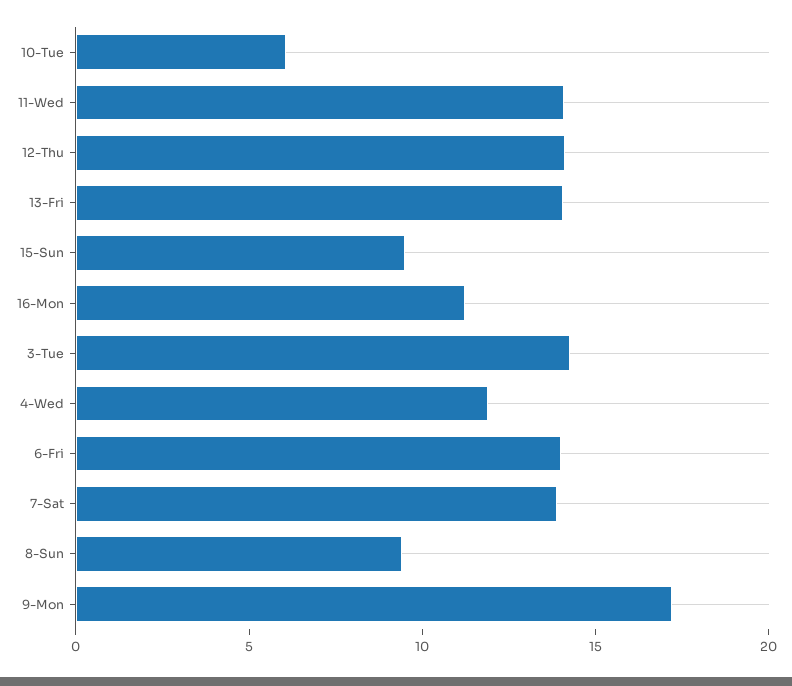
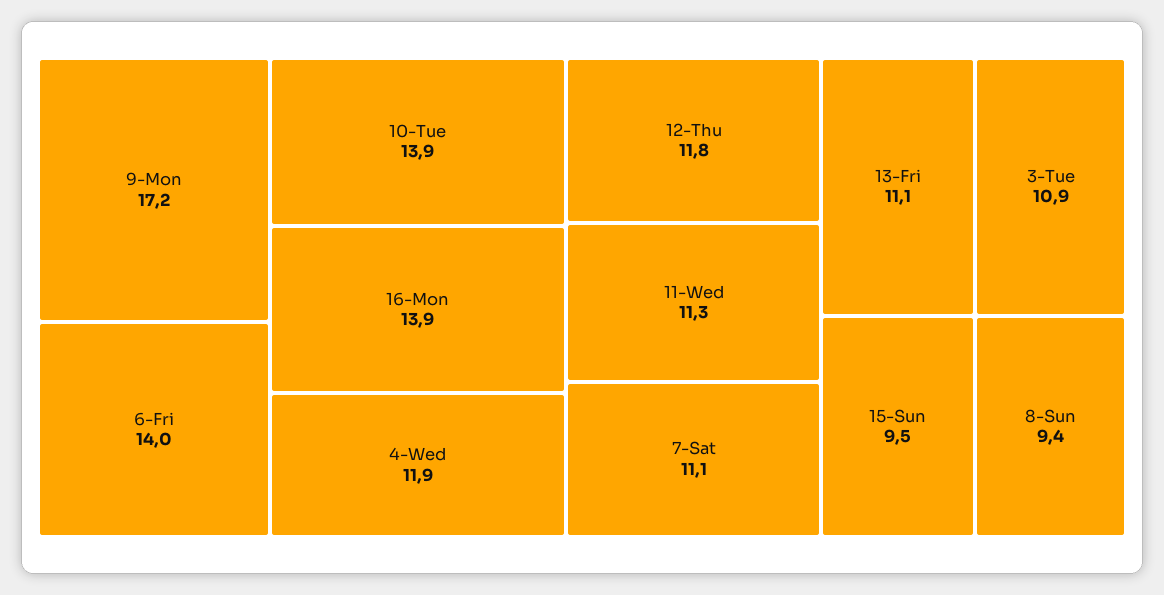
10-Tue: 6 -> 13.9
11-Wed: 14 -> 11.3
12-Thu: 14 -> 11.8
13-Fri: 14 -> 11.1
16-Mon: 11 -> 13.9
3-Tue: 14 -> 10.9
7-Sat: 14 -> 11.1

